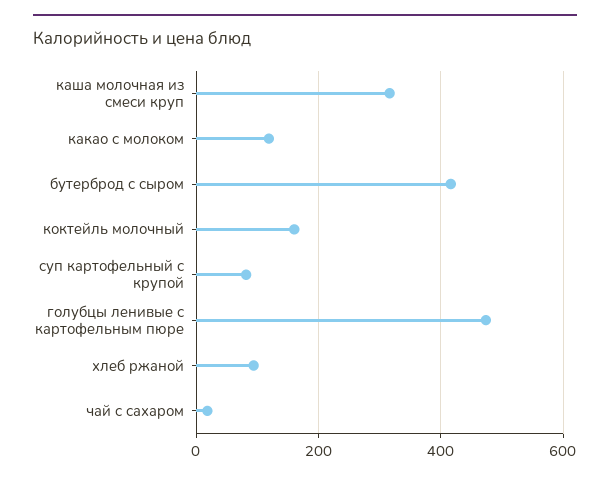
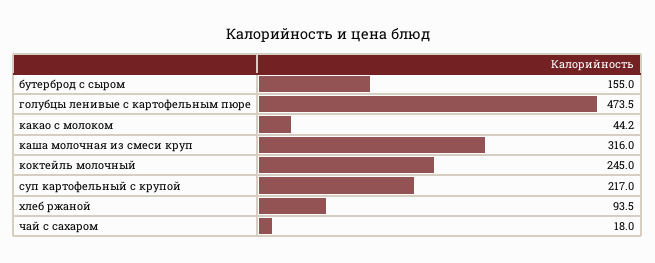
какао с молоком: 120 -> 44.2
бутерброд с сыром: 420 -> 155
коктейль молочный: 160 -> 245
суп картофельный с крупой: 80 -> 217

